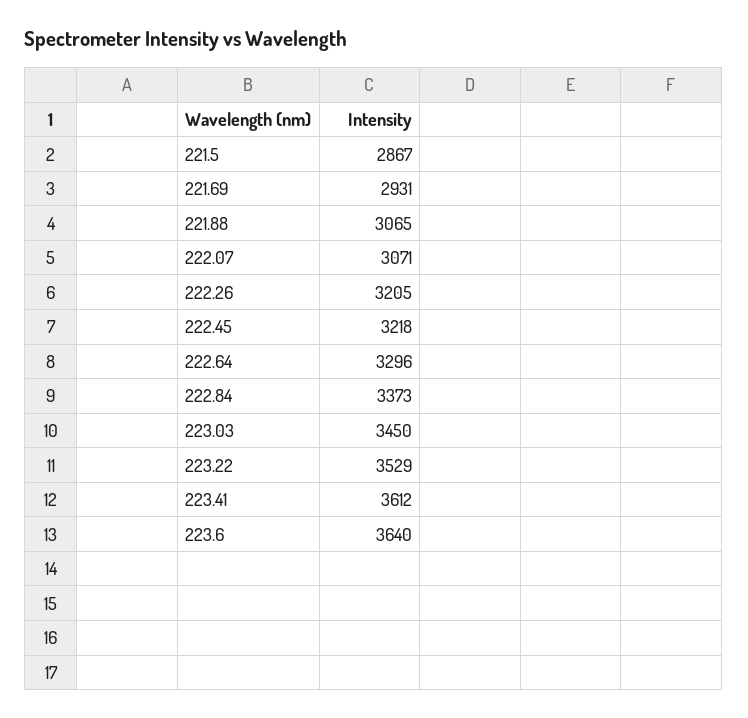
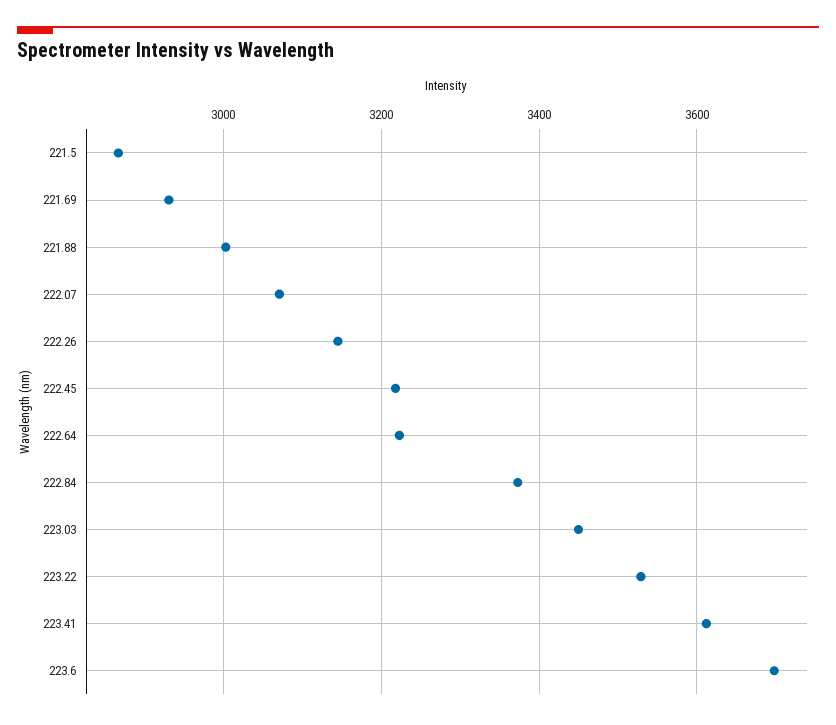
221.88: 3065 -> 3000
222.26: 3205 -> 3140
222.64: 3296 -> 3220
223.6: 3640 -> 3700

